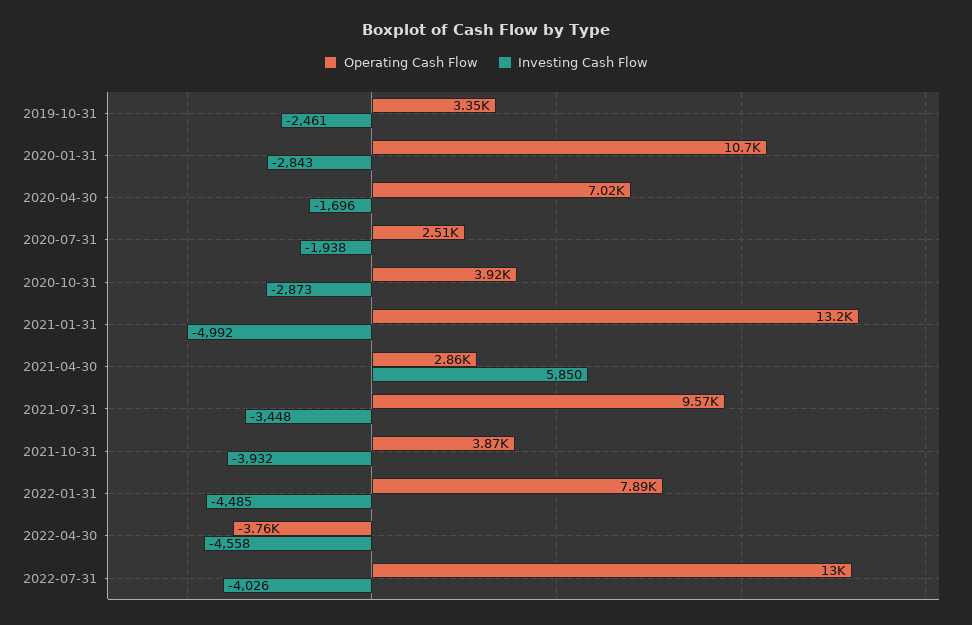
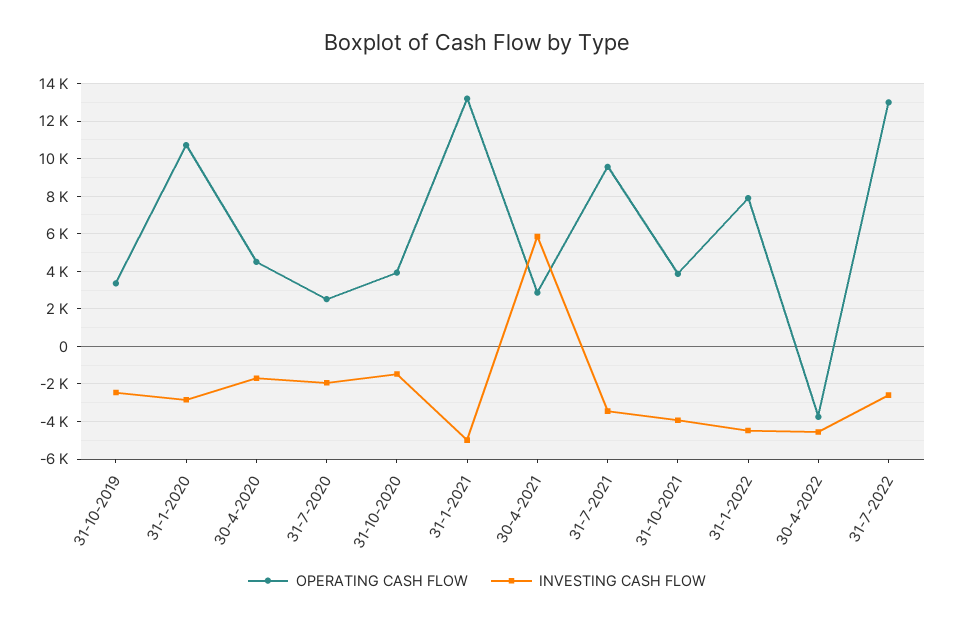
Operating Cash Flow, 2020-04-30: 7020 -> 4500
Investing Cash Flow, 2020-10-31: -2873 -> -1500
Investing Cash Flow, 2022-07-31: -4026 -> -2500

